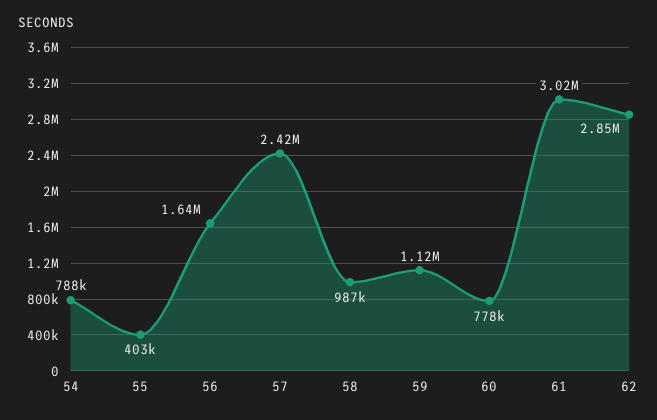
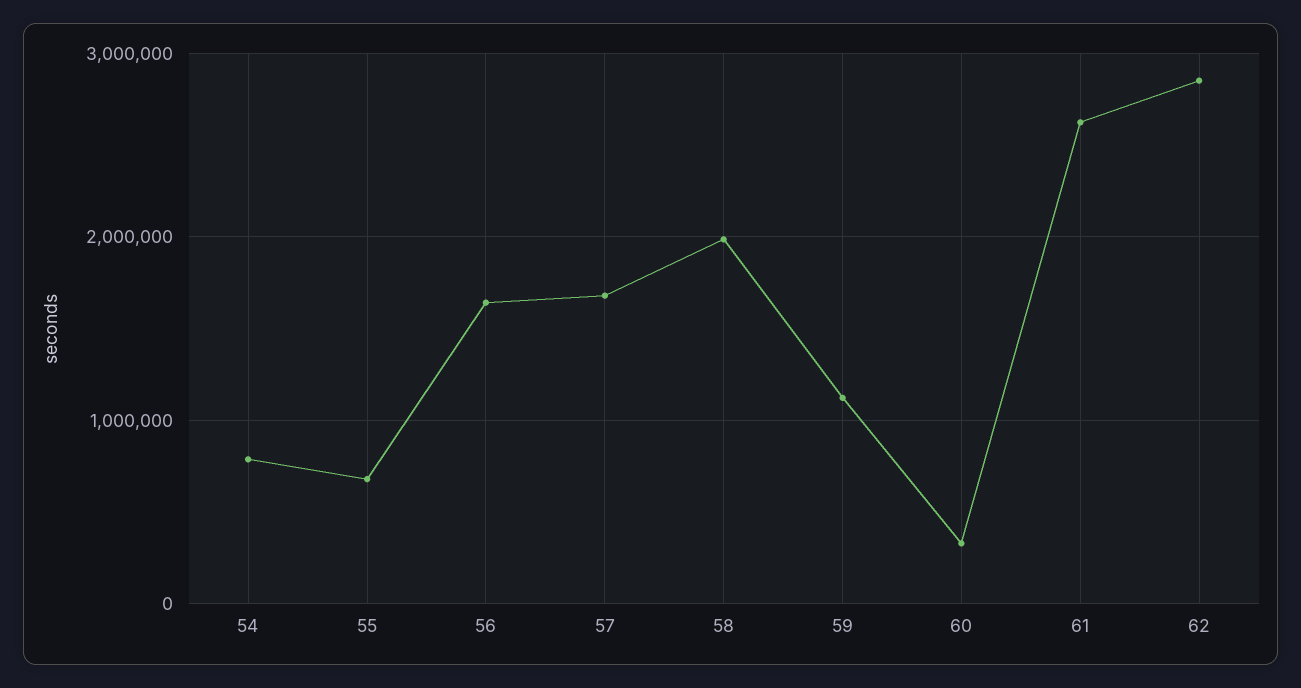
55: 403000 -> 700000
57: 2420000 -> 1700000
58: 987000 -> 2000000
60: 778000 -> 300000
61: 3020000 -> 2600000

